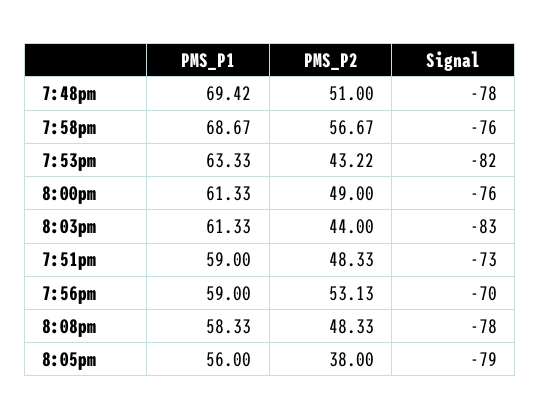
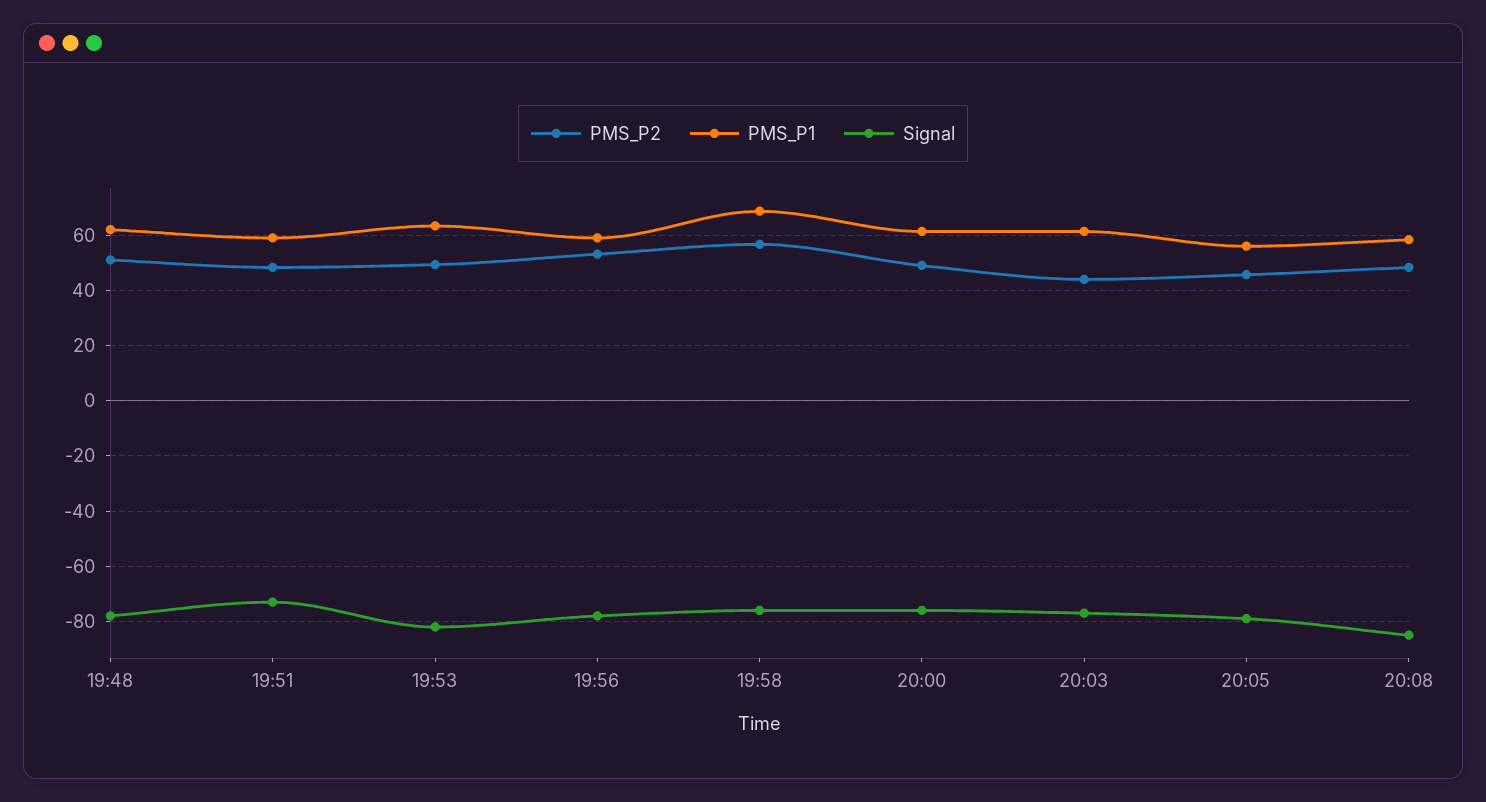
PMS_P1, 7:48pm: 69.42 -> 62.5
PMS_P2, 7:53pm: 43.22 -> 50
Signal, 8:03pm: -83 -> -77.5
Signal, 7:56pm: -70 -> -77.5
Signal, 8:08pm: -78 -> -85
PMS_P2, 8:05pm: 38 -> 45

